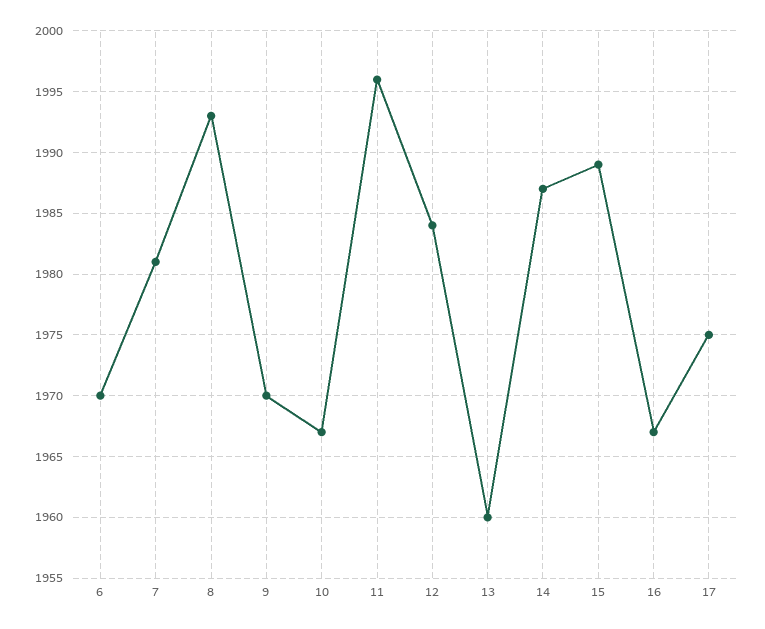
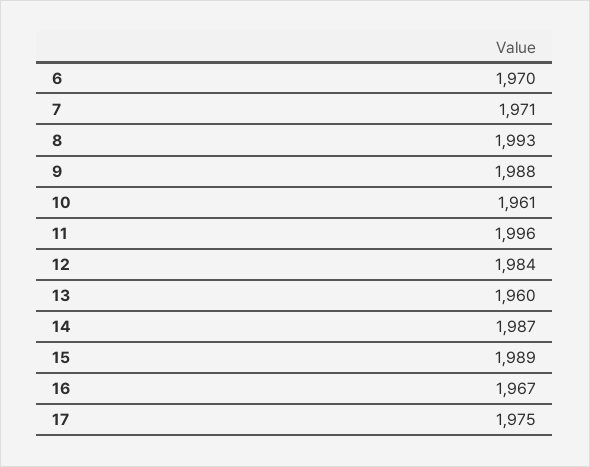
7: 1981 -> 1971
9: 1970 -> 1988
10: 1967 -> 1961

